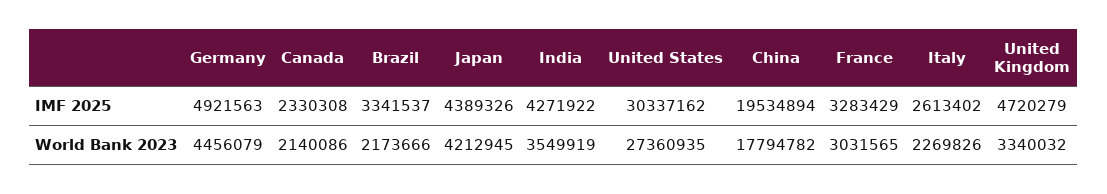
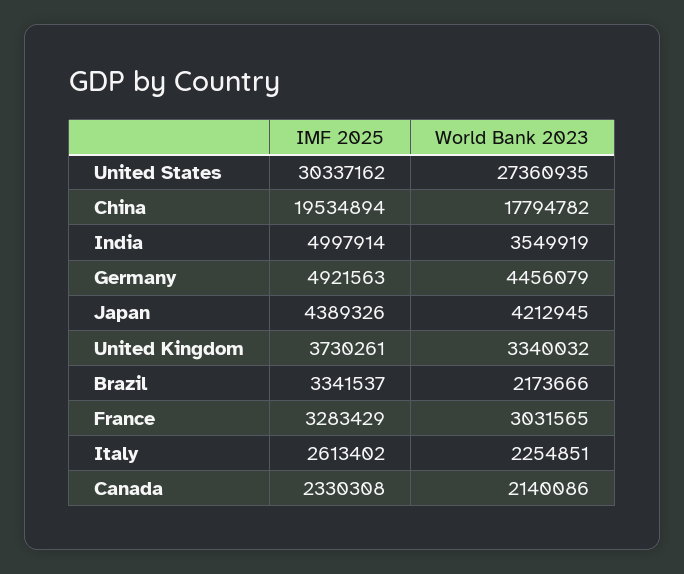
India, IMF 2025: 4271922 -> 4997914
United Kingdom, IMF 2025: 4720279 -> 3730261
Italy, World Bank 2023: 2269826 -> 2254851

